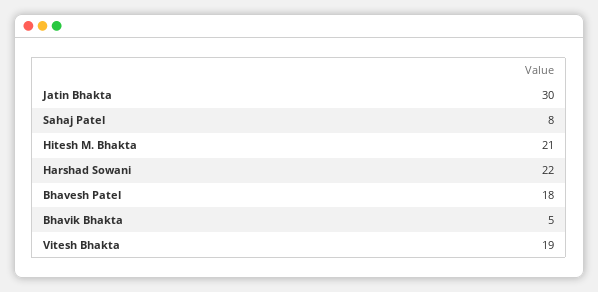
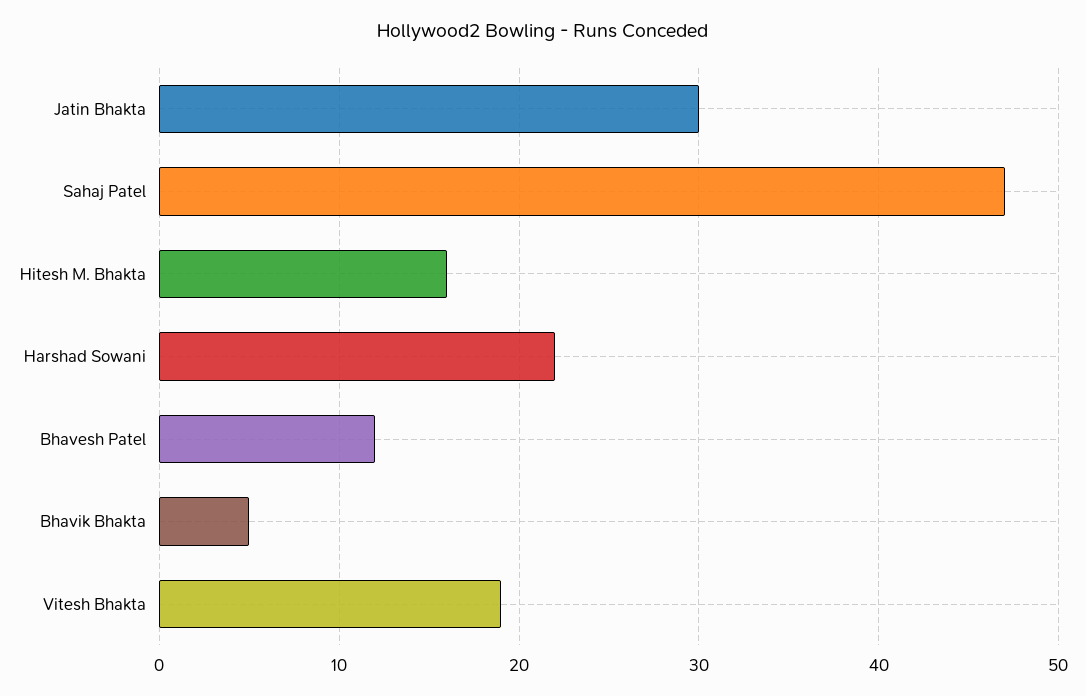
Sahaj Patel: 8 -> 47
Hitesh M. Bhakta: 21 -> 16
Bhavesh Patel: 18 -> 12

